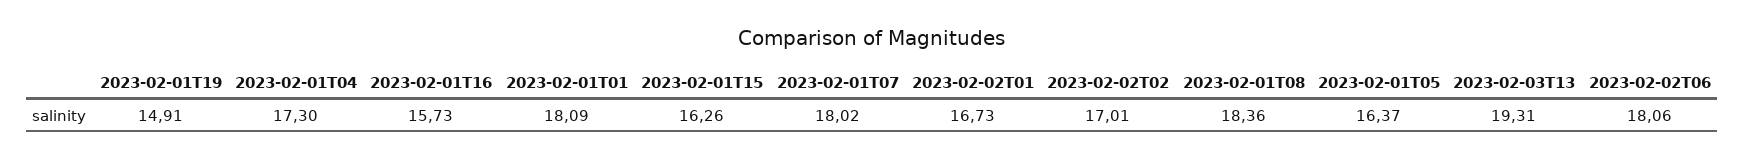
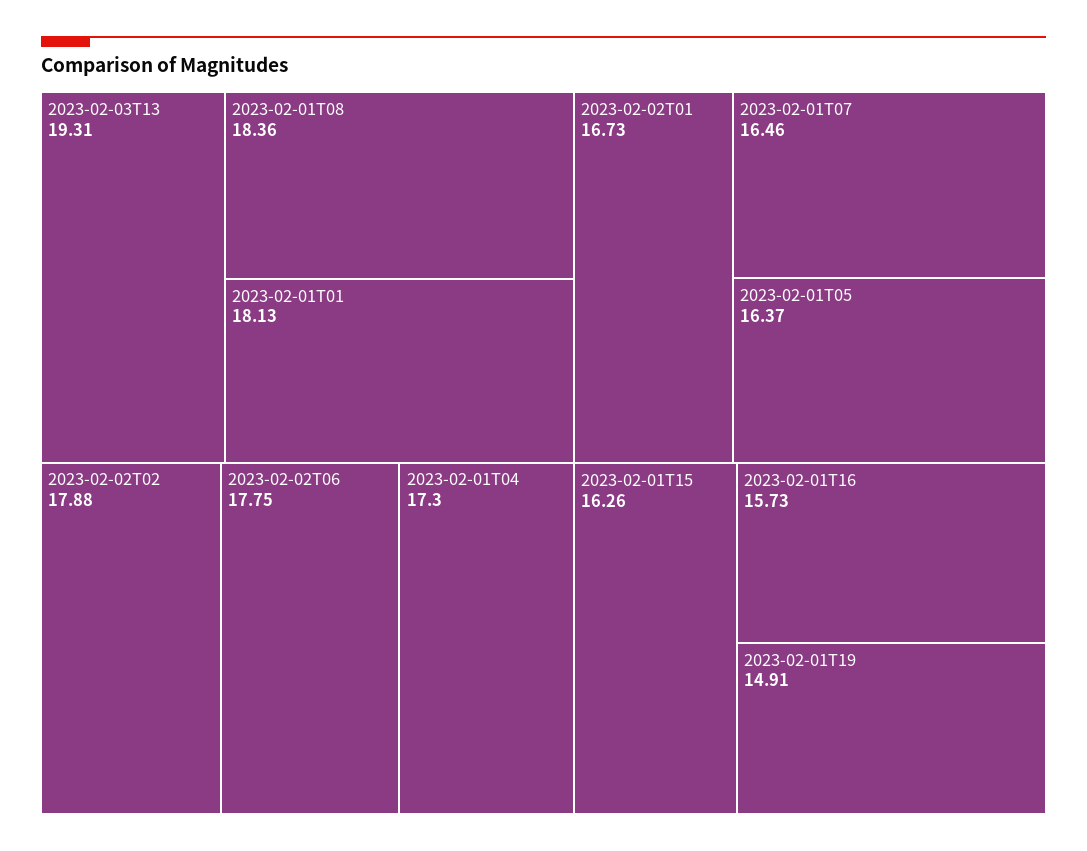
2023-02-01T01: 18.09 -> 18.13
2023-02-01T07: 18.02 -> 16.46
2023-02-02T02: 17.01 -> 17.88
2023-02-02T06: 18.06 -> 17.75

